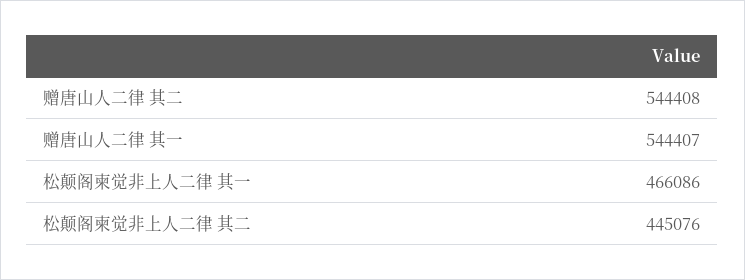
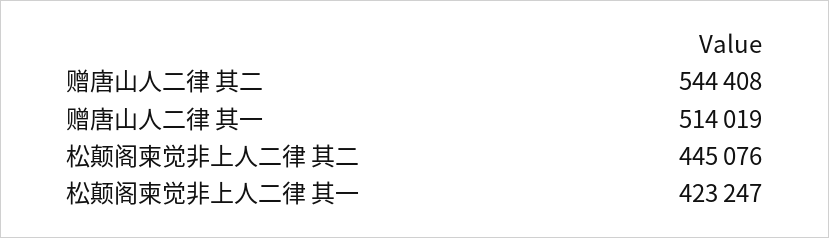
赠唐山人二律 其一: 544407 -> 514019
松颠阁柬觉非上人二律 其一: 466086 -> 423247

